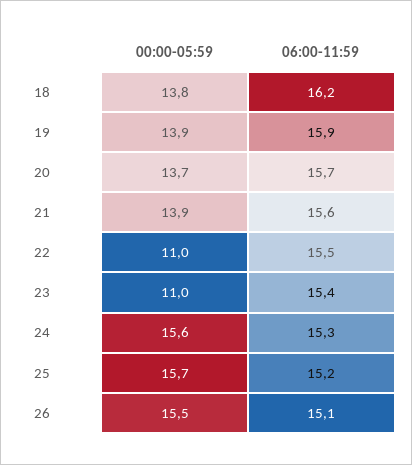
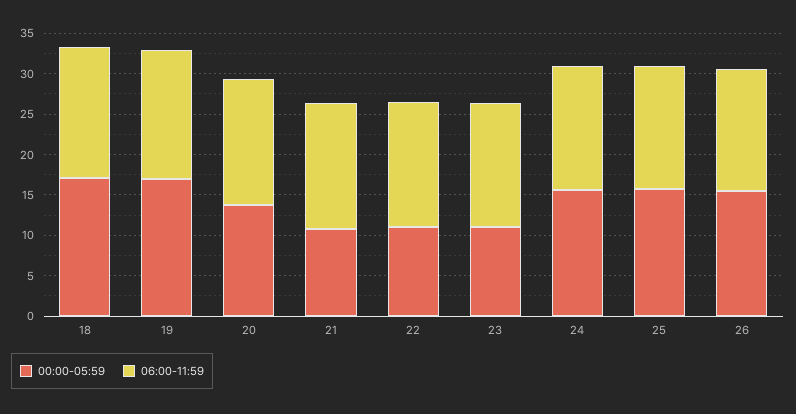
00:00-05:59, 18: 13.8 -> 17
00:00-05:59, 19: 13.9 -> 17
00:00-05:59, 21: 13.9 -> 11

